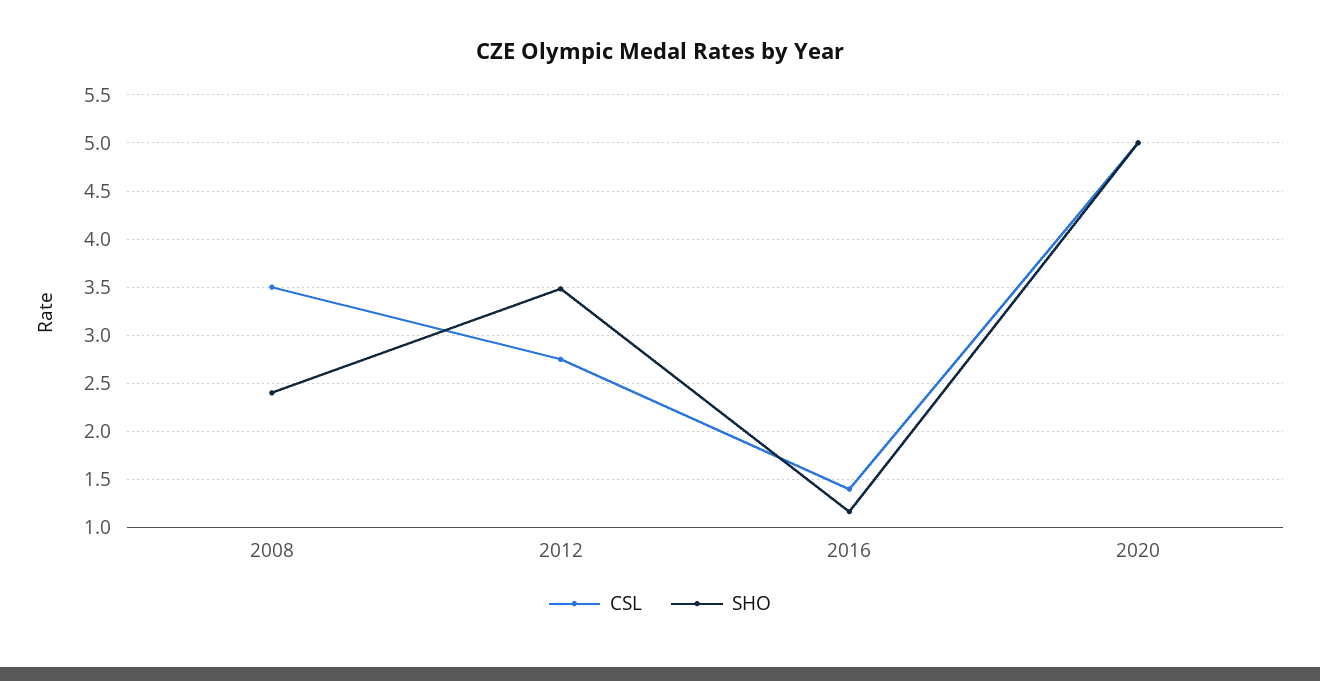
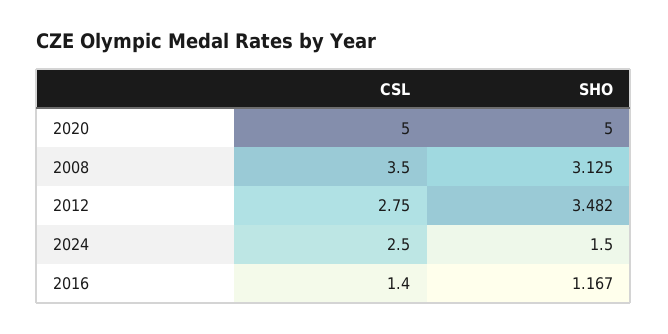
SHO, 2008: 2.4 -> 3.125
CSL, 2024: none -> 2.5
SHO, 2024: none -> 1.5

